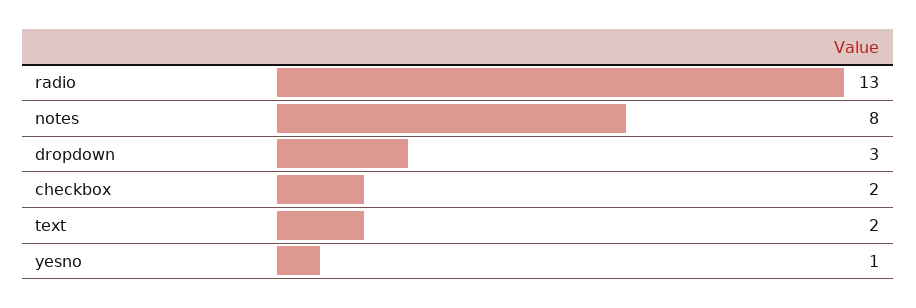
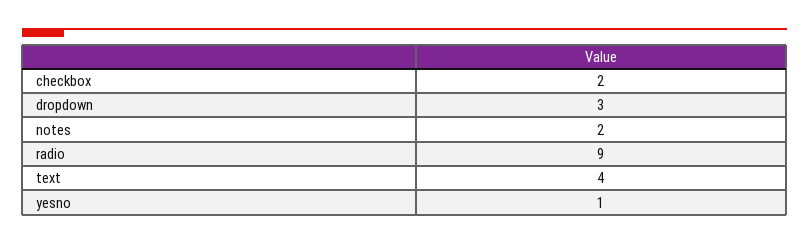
radio: 13 -> 9
notes: 8 -> 2
text: 2 -> 4

